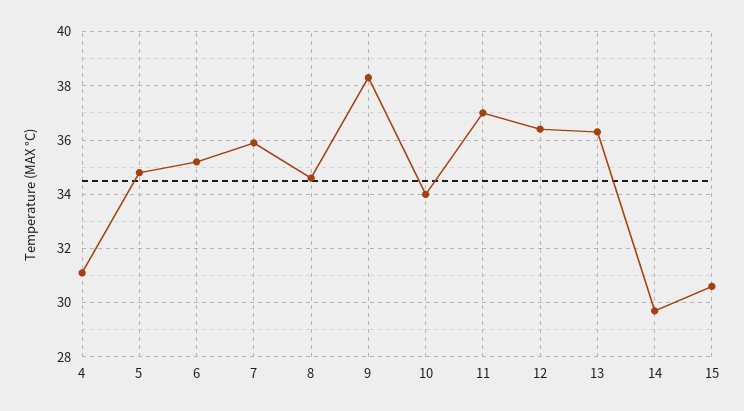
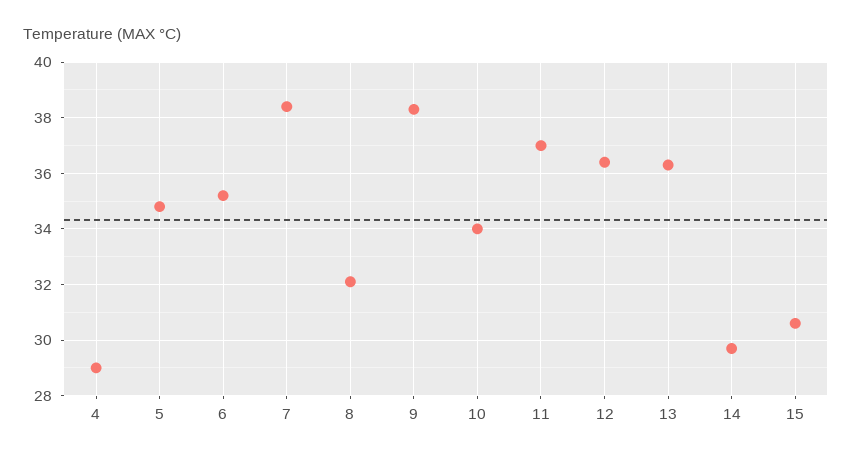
4: 31 -> 29
7: 36 -> 38.5
8: 34.5 -> 32

